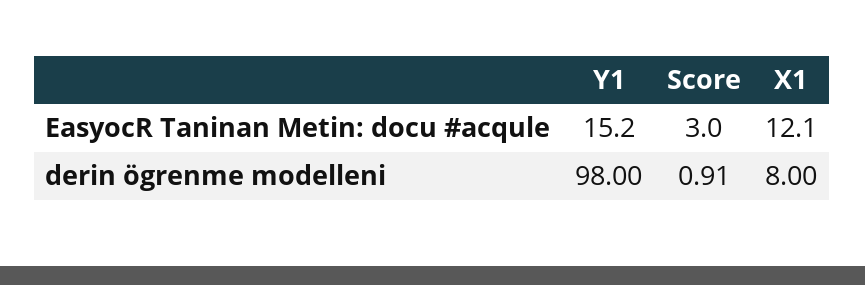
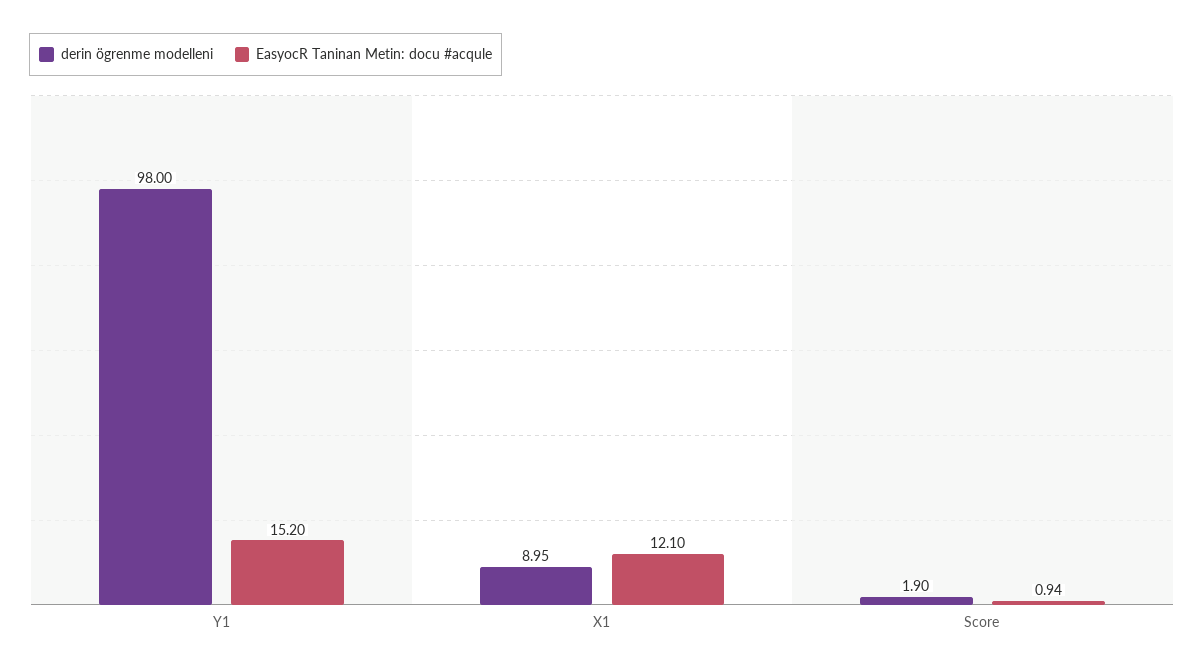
EasyocR Taninan Metin: docu #acqule, Score: 3 -> 0.94
derin ögrenme modelleni, Score: 0.91 -> 1.9
derin ögrenme modelleni, X1: 8 -> 8.95

